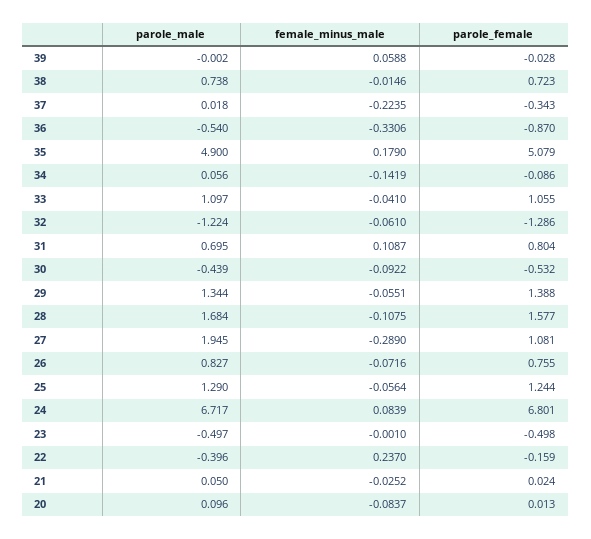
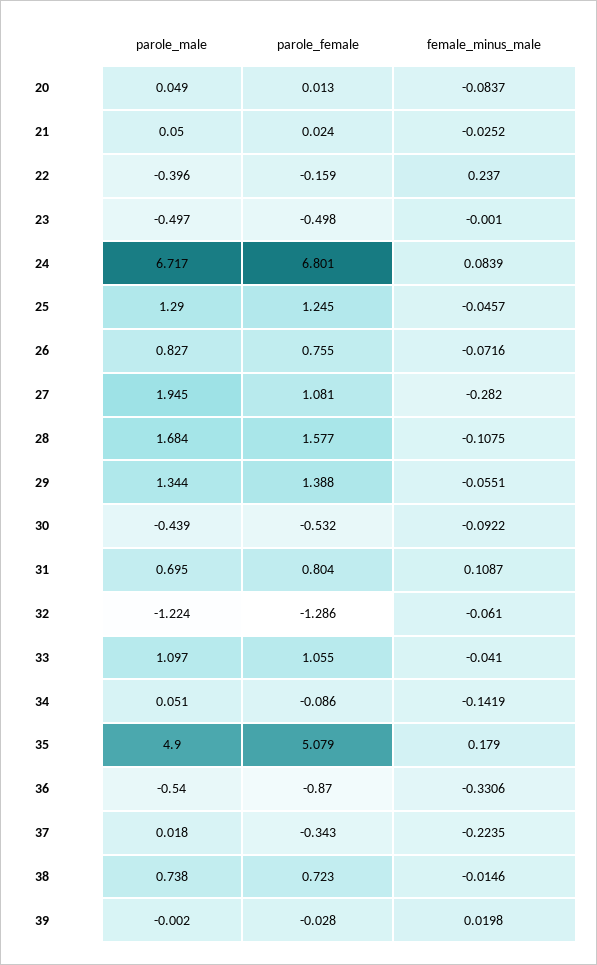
female_minus_male, 39: 0.0588 -> 0.0198
parole_male, 34: 0.056 -> 0.051
female_minus_male, 27: -0.289 -> -0.282
female_minus_male, 25: -0.0564 -> -0.0457
parole_female, 25: 1.244 -> 1.245
parole_male, 20: 0.096 -> 0.049

